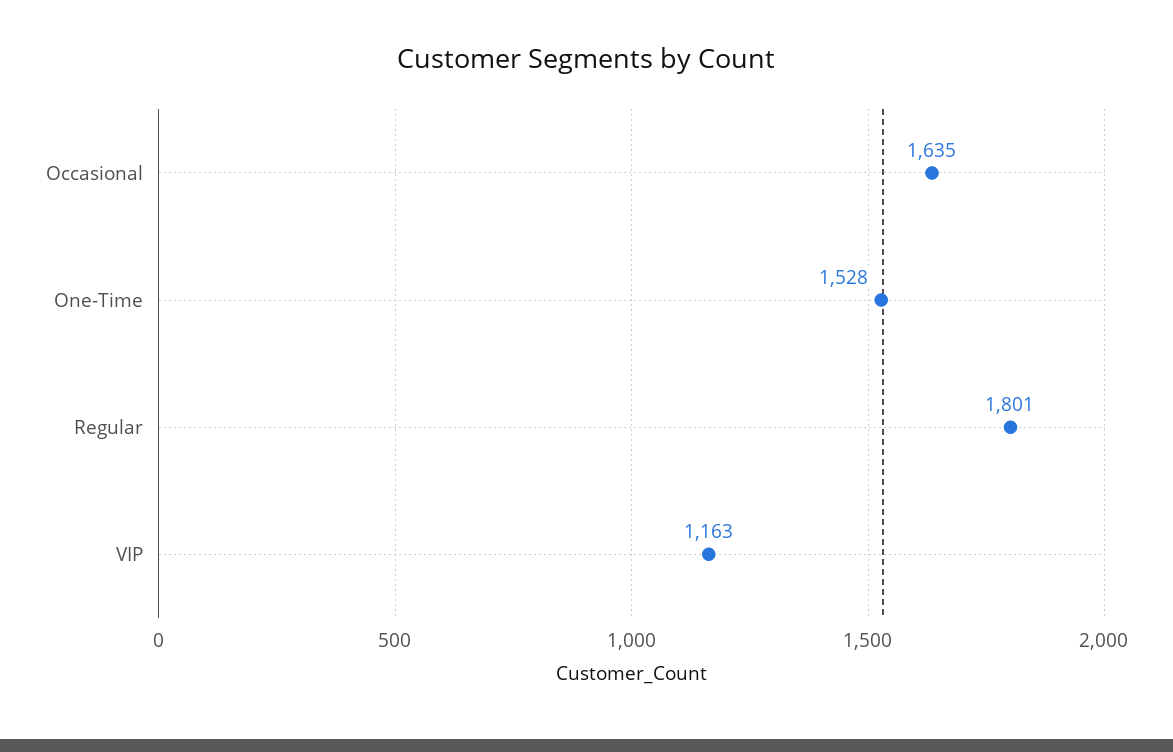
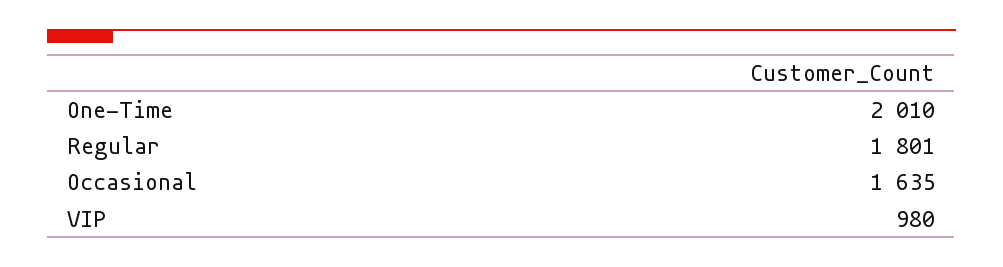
One-Time: 1528 -> 2010
VIP: 1163 -> 980

